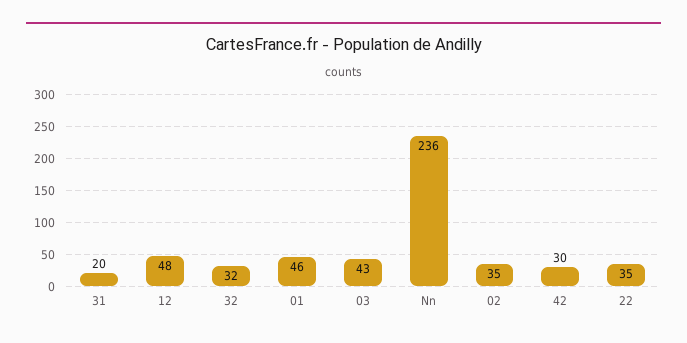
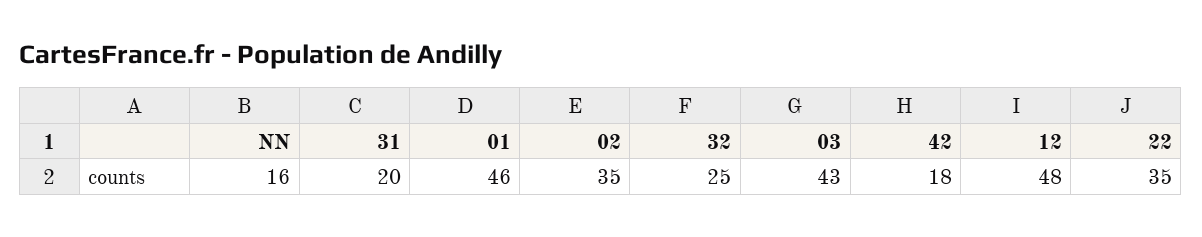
32: 32 -> 25
Nn: 236 -> 16
42: 30 -> 18

